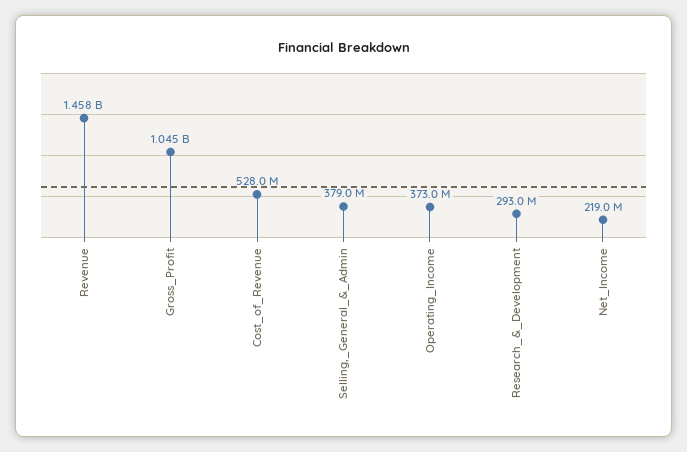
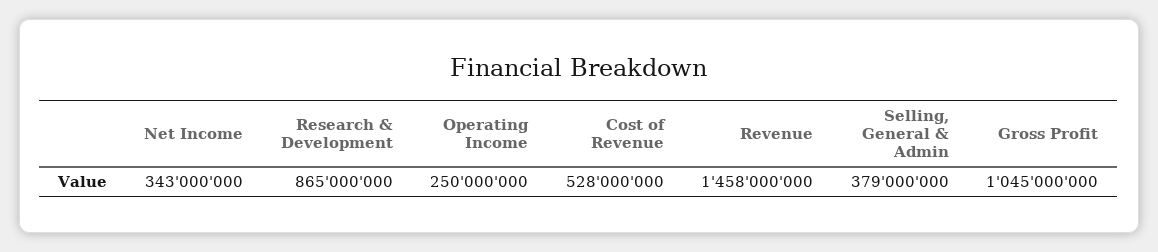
Operating_Income: 373000000 -> 250000000
Research_&_Development: 293000000 -> 865000000
Net_Income: 219000000 -> 343000000

